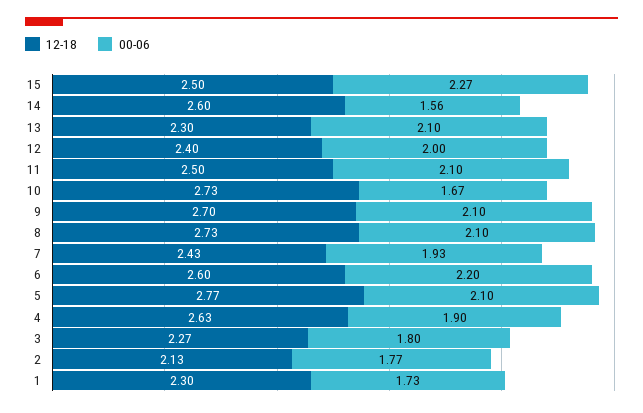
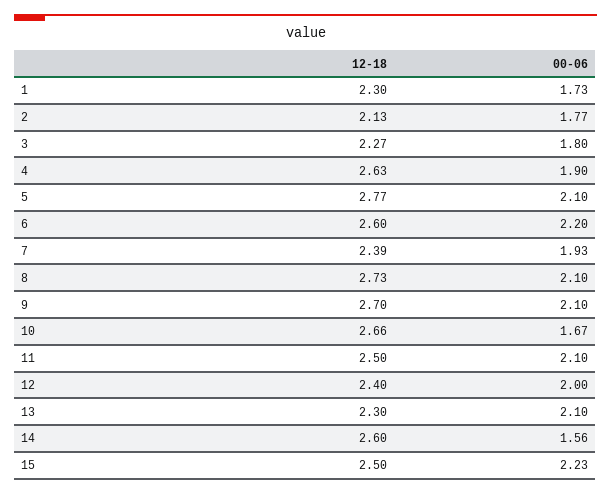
00-06, 15: 2.27 -> 2.23
12-18, 10: 2.73 -> 2.66
12-18, 7: 2.43 -> 2.39

